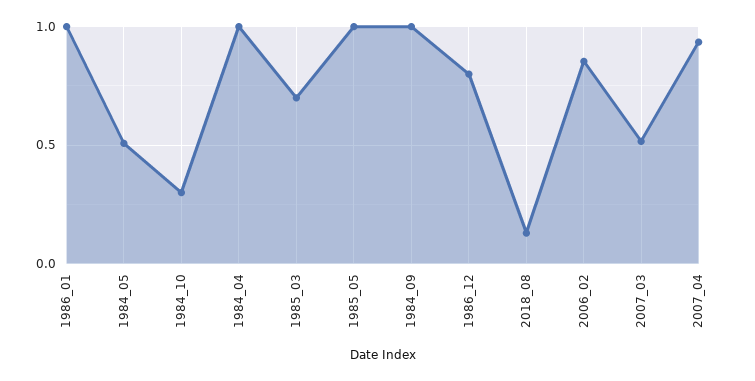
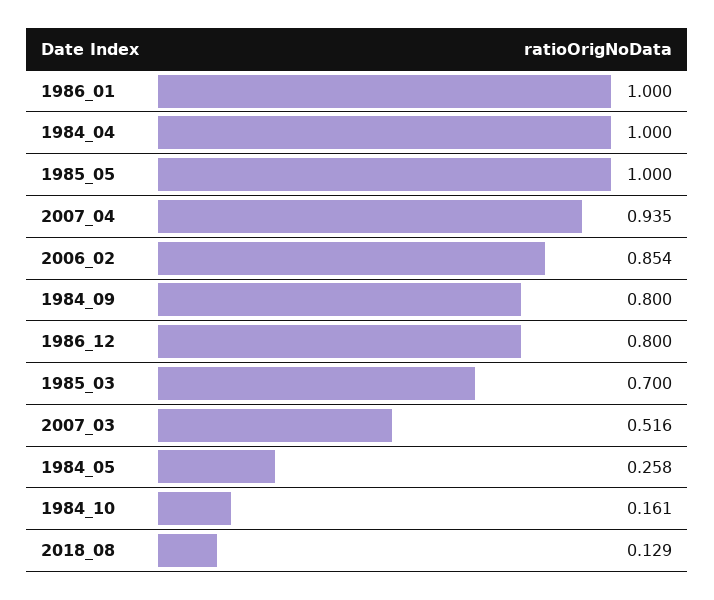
1984_05: 0.5 -> 0.258
1984_10: 0.3 -> 0.161
1984_09: 1 -> 0.8

